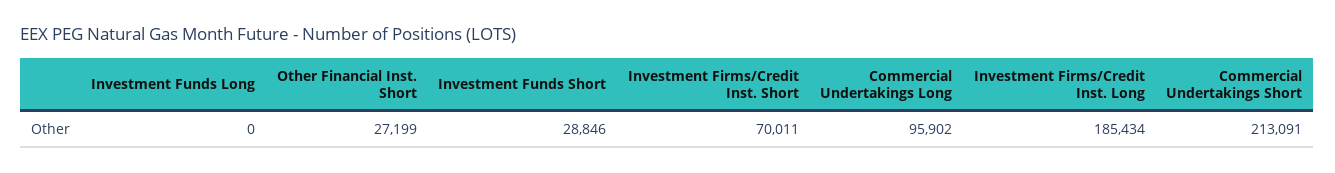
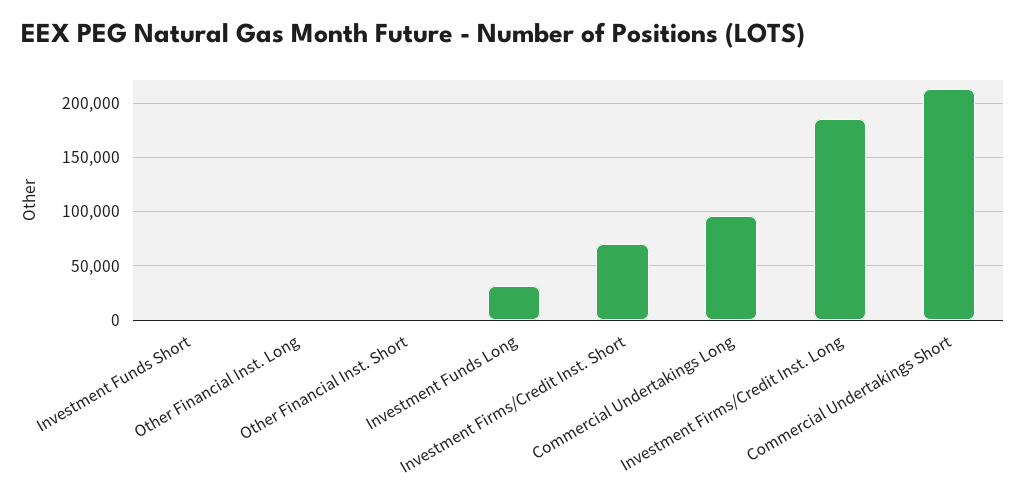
Investment Funds Long: 0 -> 30000
Other Financial Inst. Short: 27199 -> 0
Investment Funds Short: 28846 -> 0
Other Financial Inst. Long: none -> 0

